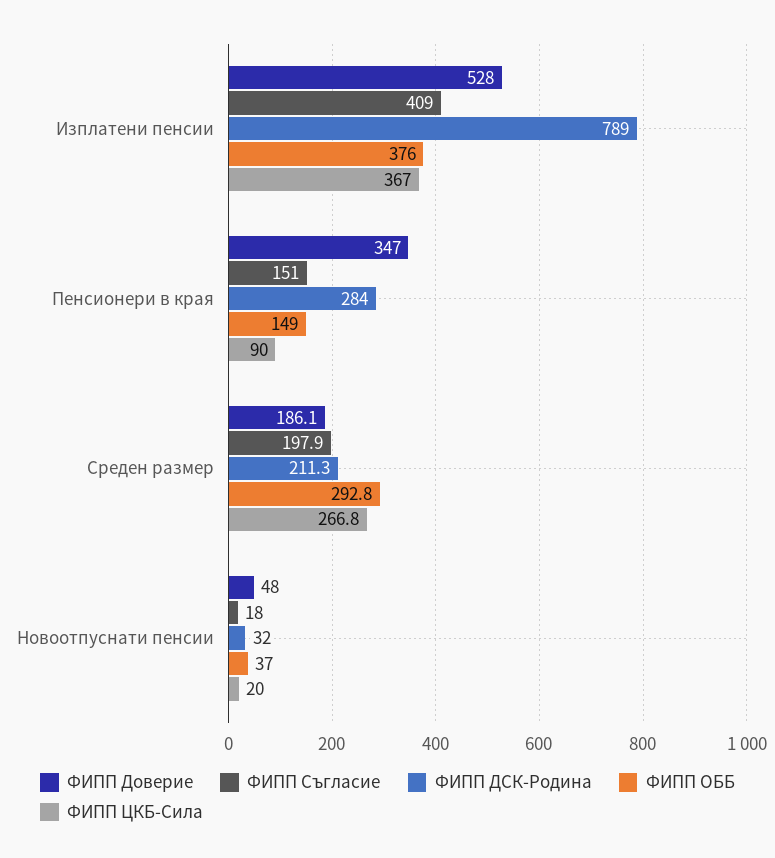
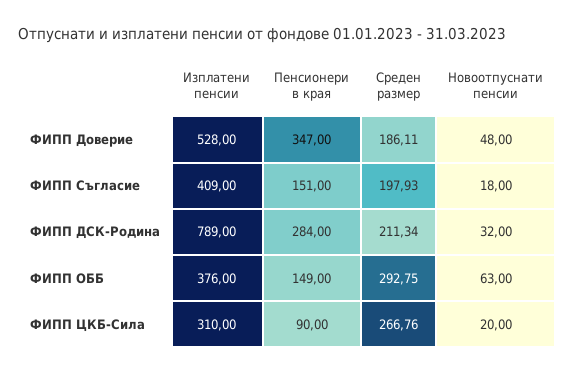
ФИПП ЦКБ-Сила, Изплатени пенсии: 367 -> 310
ФИПП ОББ, Новоотпуснати пенсии: 37 -> 63

